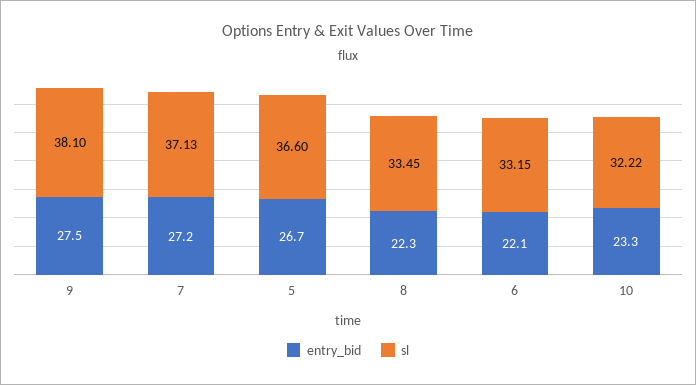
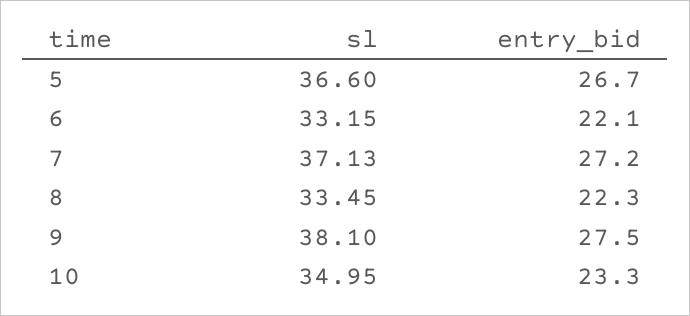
sl, 10: 32.22 -> 34.95

